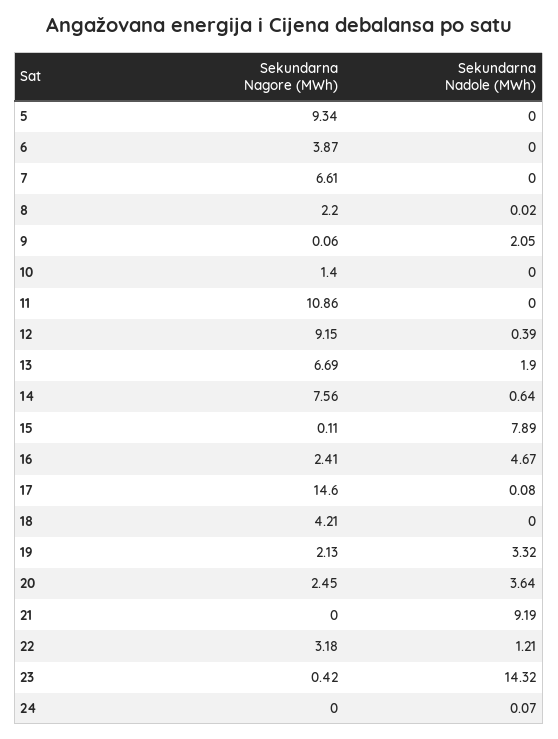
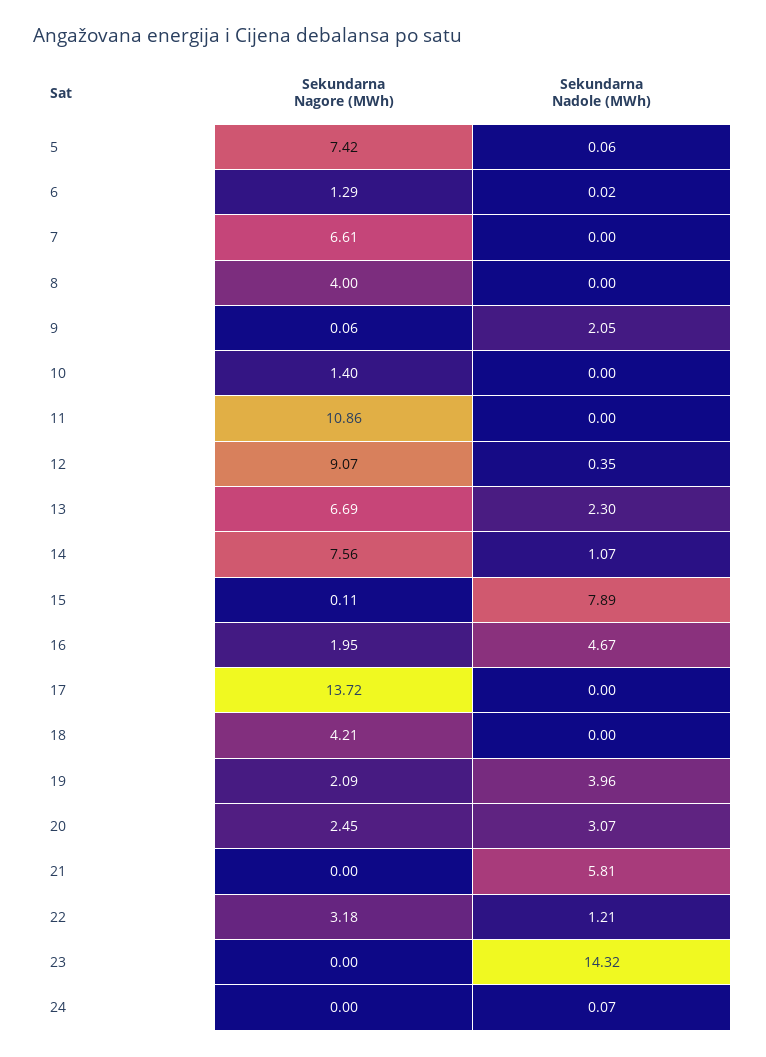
Sekundarna Nagore (MWh), 5: 9.34 -> 7.42
Sekundarna Nadole (MWh), 5: 0 -> 0.06
Sekundarna Nagore (MWh), 6: 3.87 -> 1.29
Sekundarna Nadole (MWh), 6: 0 -> 0.02
Sekundarna Nagore (MWh), 8: 2.2 -> 4
Sekundarna Nadole (MWh), 8: 0.02 -> 0
Sekundarna Nagore (MWh), 12: 9.15 -> 9.07
Sekundarna Nadole (MWh), 12: 0.39 -> 0.35
Sekundarna Nadole (MWh), 13: 1.9 -> 2.3
Sekundarna Nadole (MWh), 14: 0.64 -> 1.07
Sekundarna Nagore (MWh), 16: 2.41 -> 1.95
Sekundarna Nagore (MWh), 17: 14.6 -> 13.72
Sekundarna Nadole (MWh), 17: 0.08 -> 0
Sekundarna Nagore (MWh), 19: 2.13 -> 2.09
Sekundarna Nadole (MWh), 19: 3.32 -> 3.96
Sekundarna Nadole (MWh), 20: 3.64 -> 3.07
Sekundarna Nadole (MWh), 21: 9.19 -> 5.81
Sekundarna Nagore (MWh), 23: 0.42 -> 0

